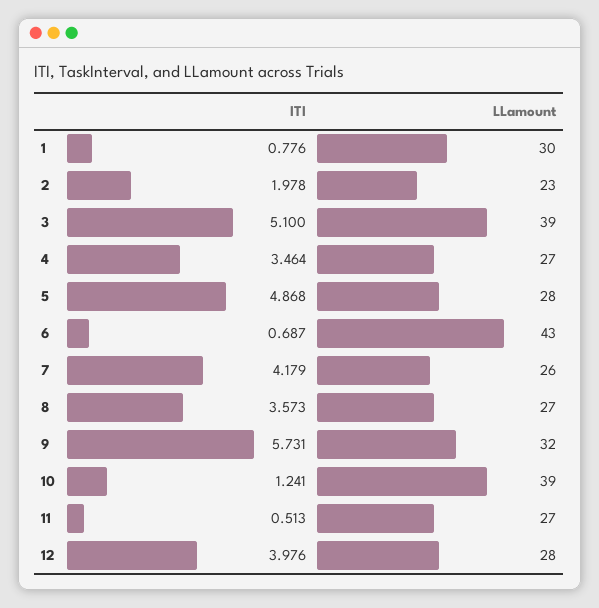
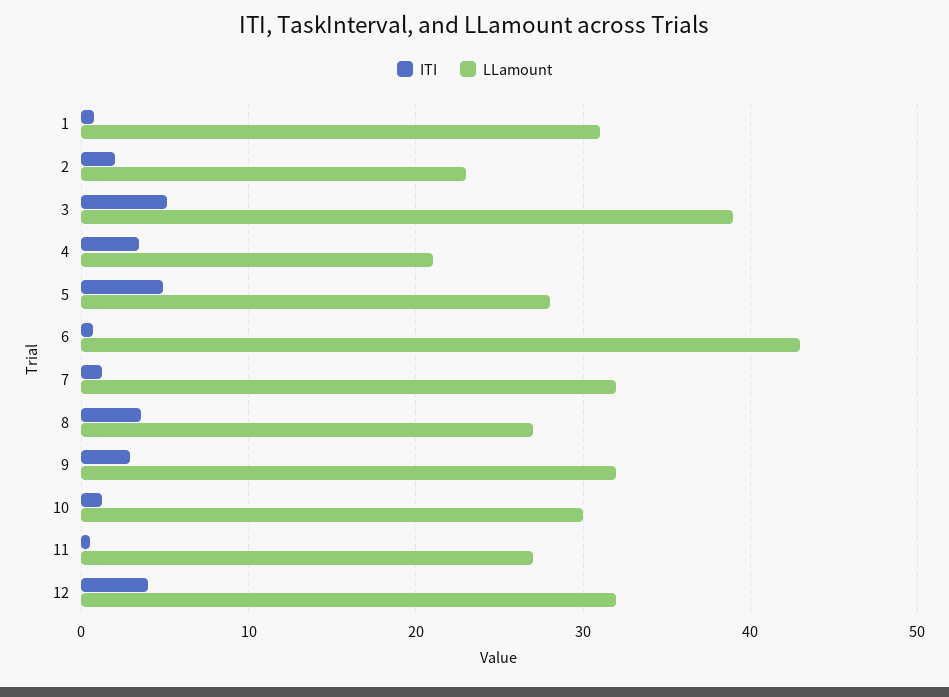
LLamount, 1: 30 -> 31
LLamount, 4: 27 -> 21
ITI, 7: 4.179 -> 1
LLamount, 7: 26 -> 32
ITI, 9: 5.731 -> 3
LLamount, 10: 39 -> 30
LLamount, 12: 28 -> 32

